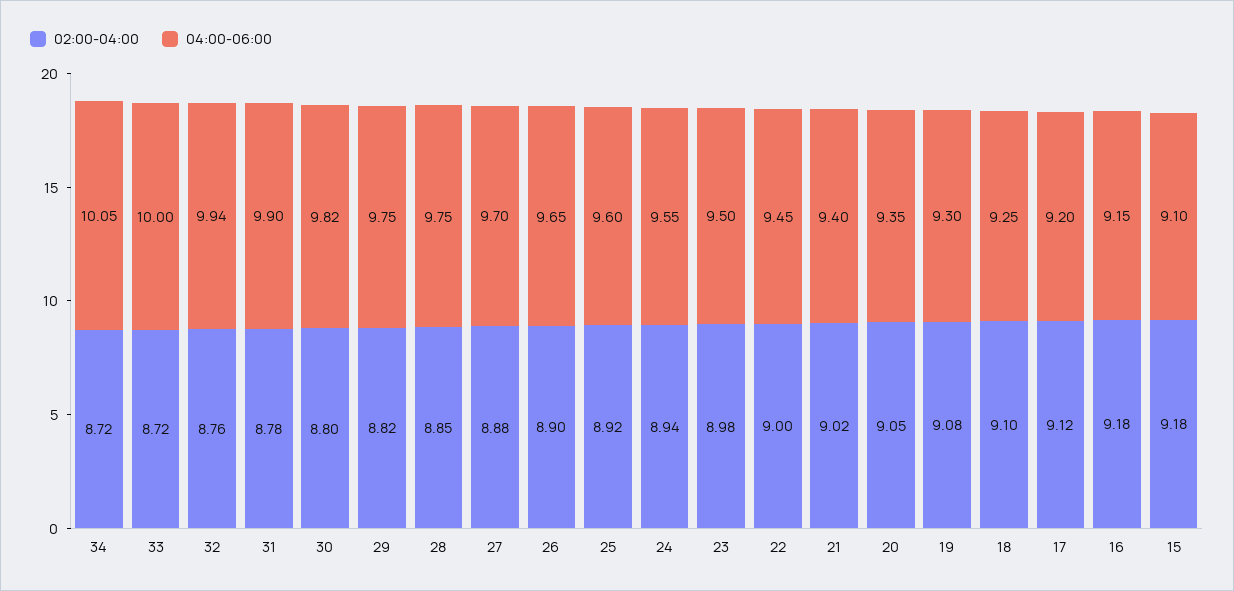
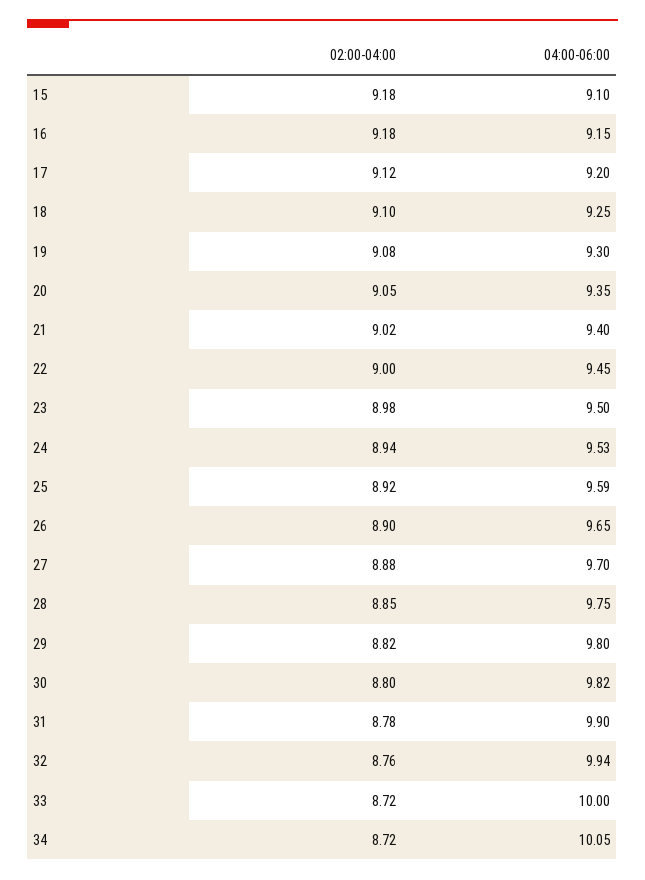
04:00-06:00, 29: 9.75 -> 9.8
04:00-06:00, 25: 9.6 -> 9.59
04:00-06:00, 24: 9.55 -> 9.53

